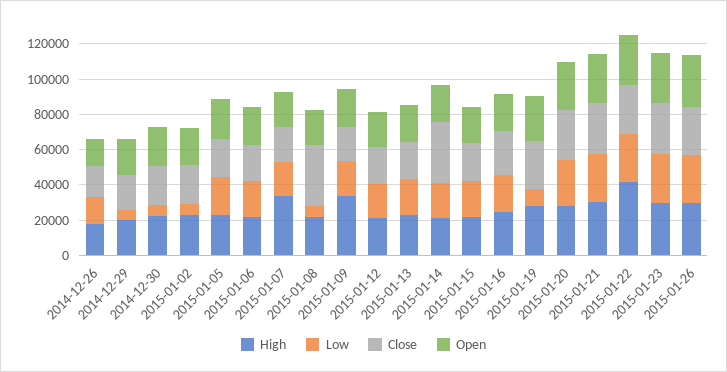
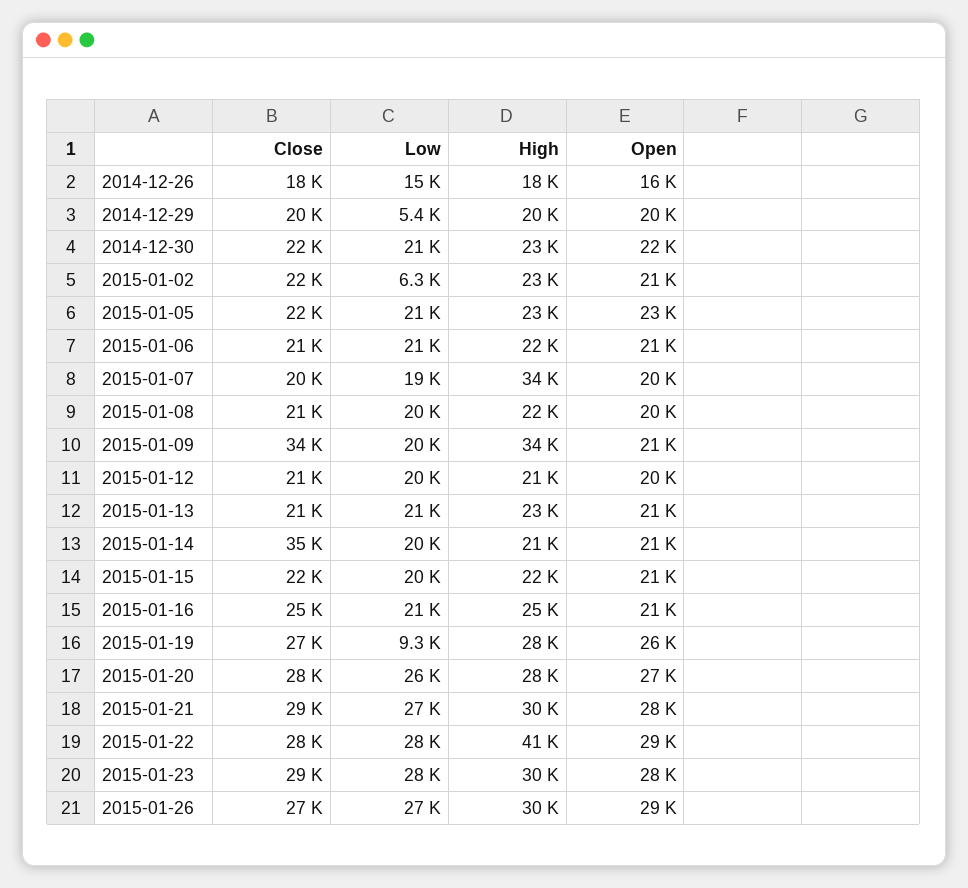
Low, 2014-12-30: 5000 -> 21000
Low, 2015-01-08: 5000 -> 20000
Close, 2015-01-08: 35000 -> 21000
Close, 2015-01-09: 20000 -> 34000

